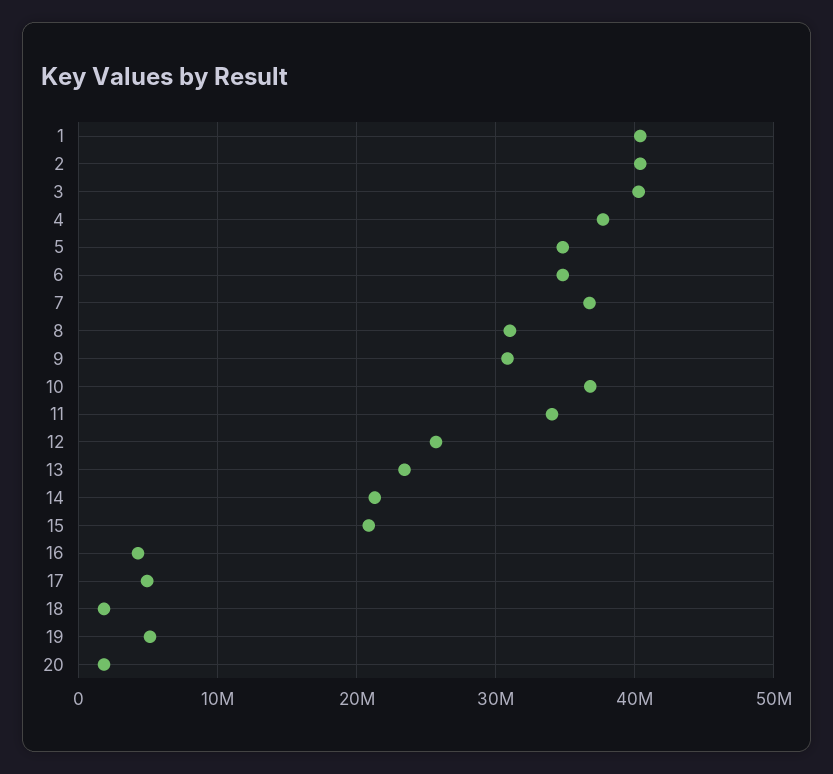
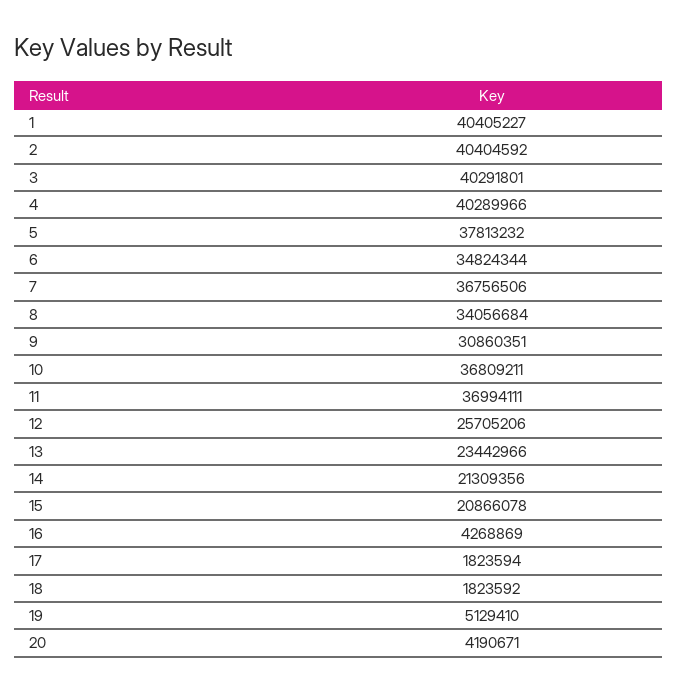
4: 38000000 -> 40289966
5: 35000000 -> 37813232
8: 31000000 -> 34056684
11: 34000000 -> 36994111
17: 5000000 -> 1823594
20: 2000000 -> 4190671

